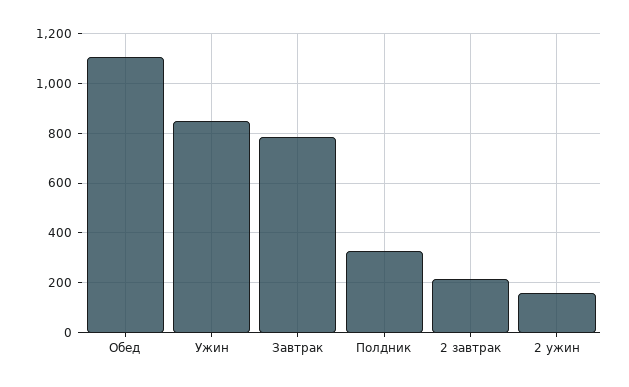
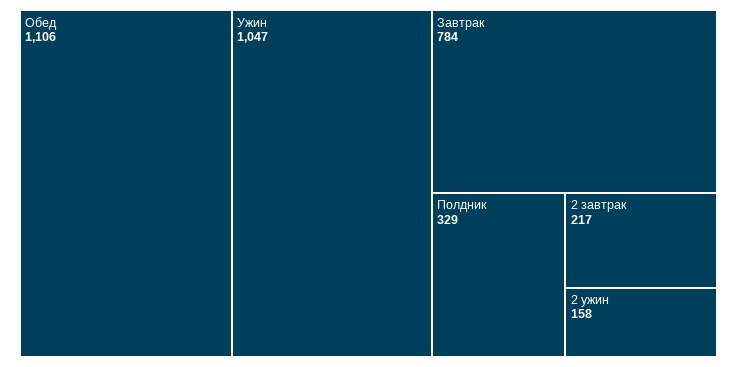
Ужин: 850 -> 1047

